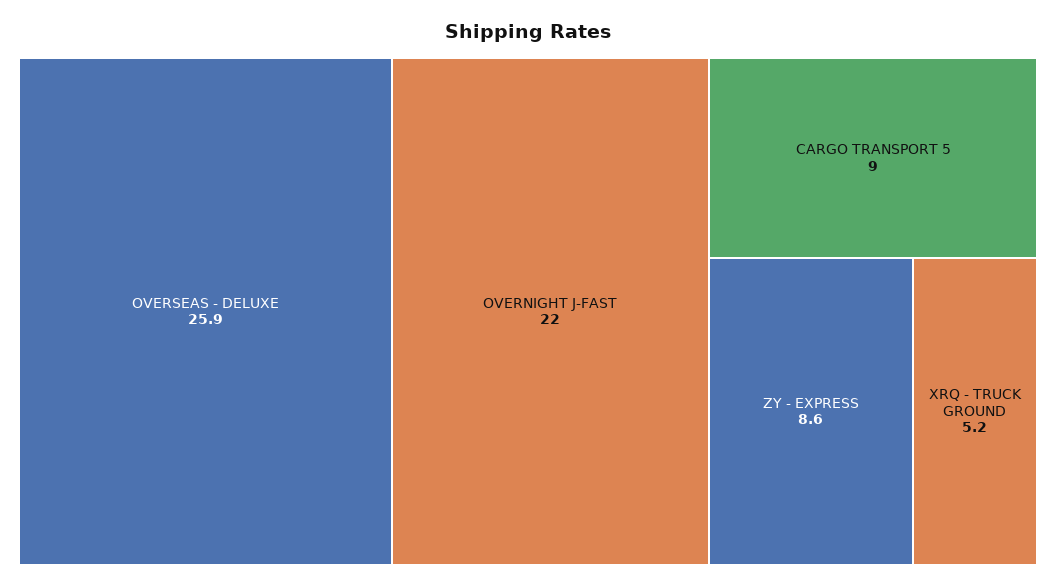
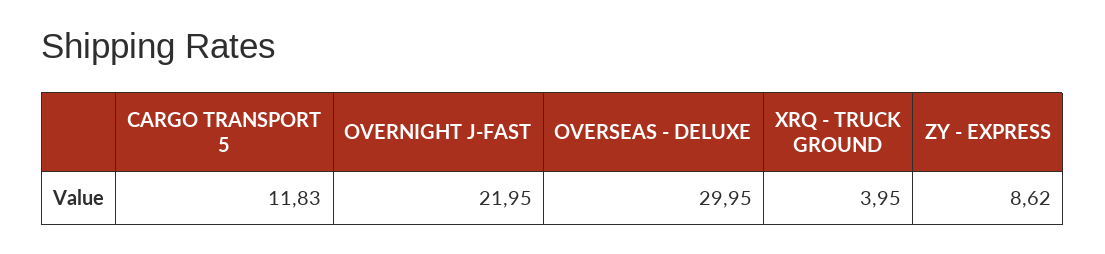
OVERSEAS - DELUXE: 25.9 -> 29.95
CARGO TRANSPORT 5: 9 -> 11.83
XRQ - TRUCK GROUND: 5.2 -> 3.95

